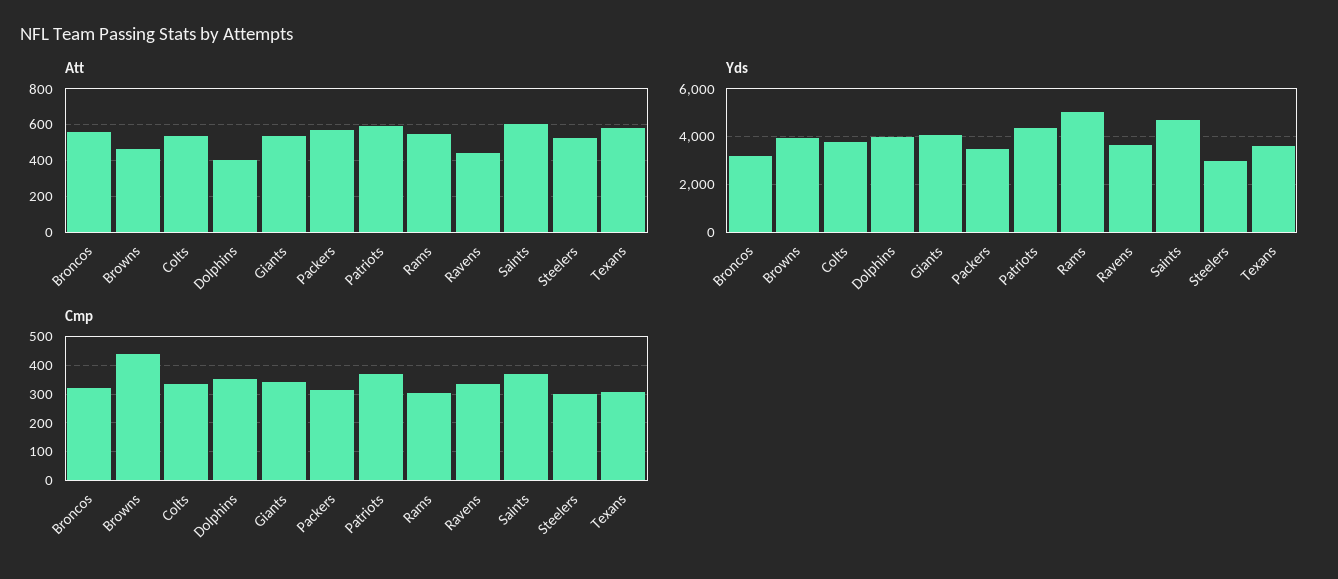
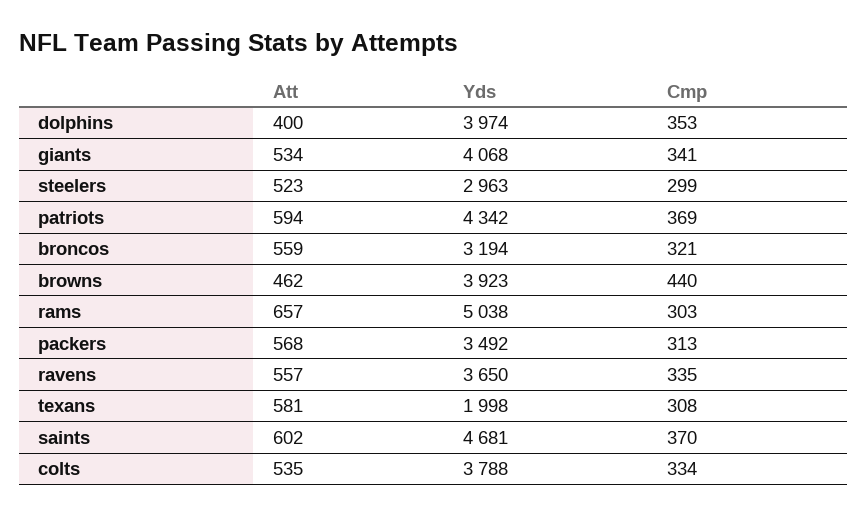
Att, Rams: 550 -> 657
Att, Ravens: 450 -> 557
Yds, Texans: 3500 -> 1998

